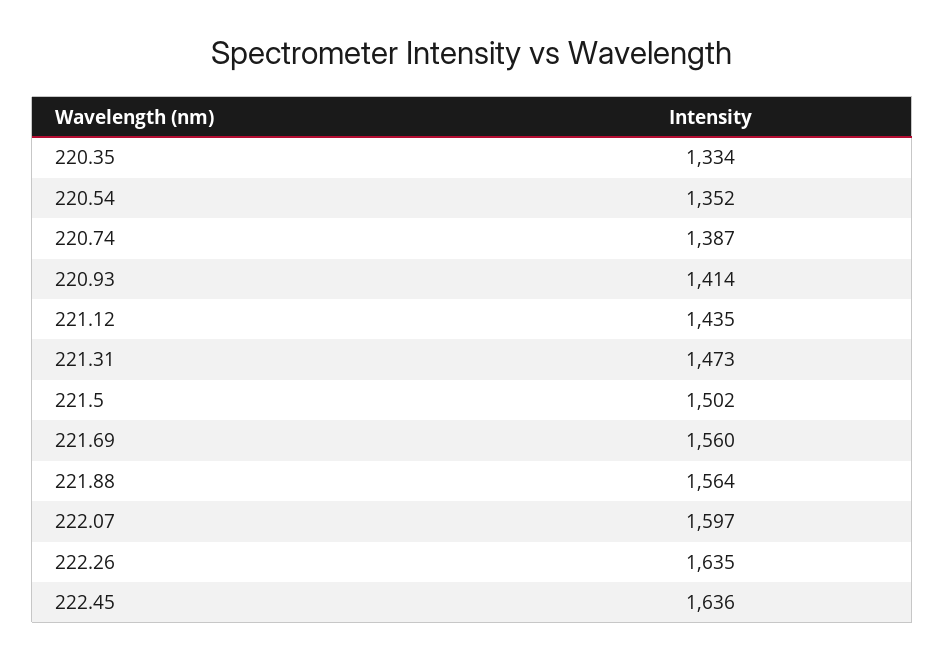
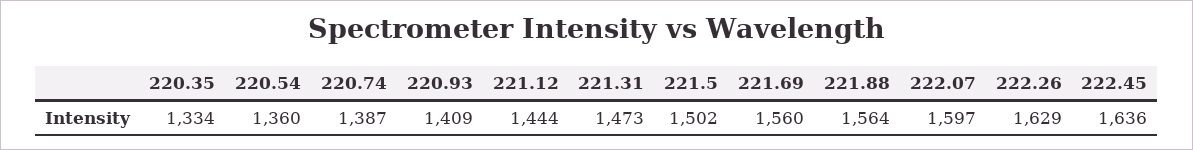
220.54: 1352 -> 1360
220.93: 1414 -> 1409
221.12: 1435 -> 1444
222.26: 1635 -> 1629

